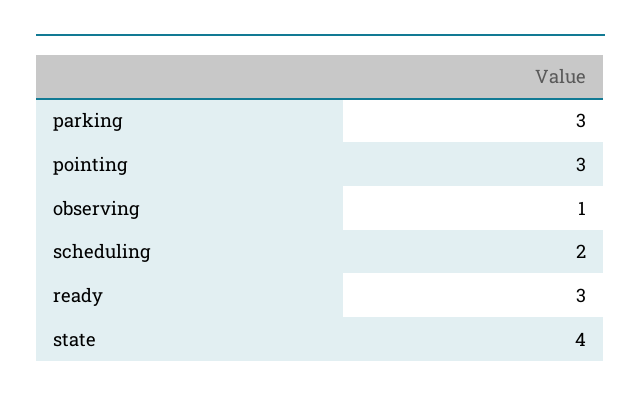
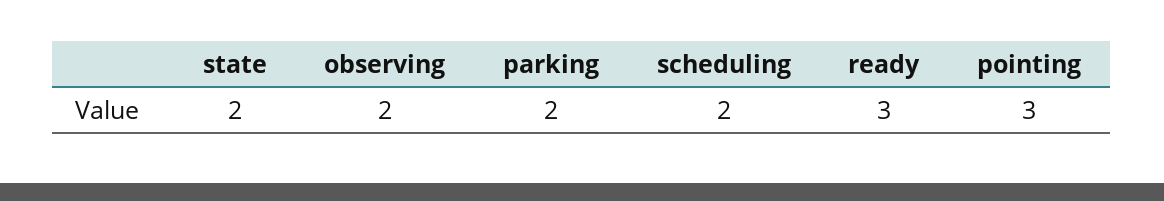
parking: 3 -> 2
observing: 1 -> 2
state: 4 -> 2

